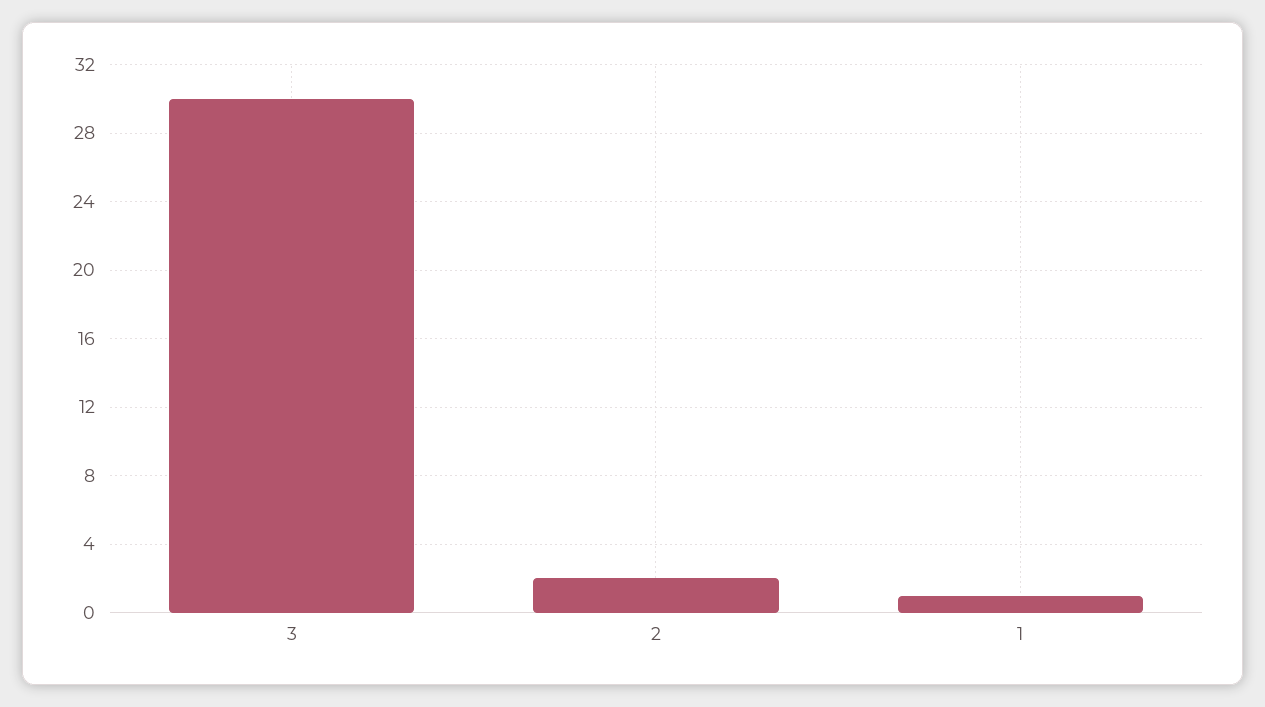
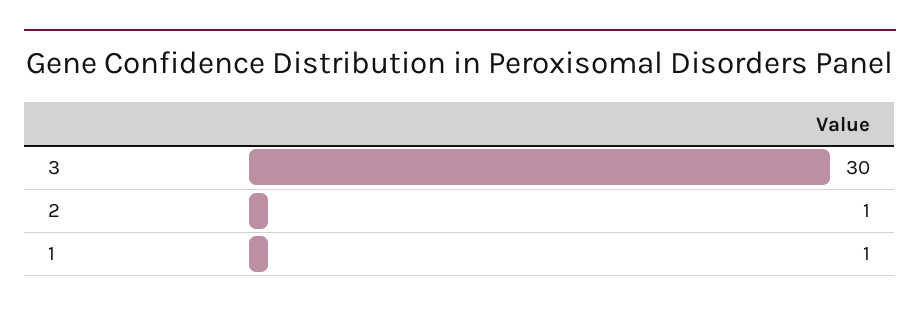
2: 2 -> 1

